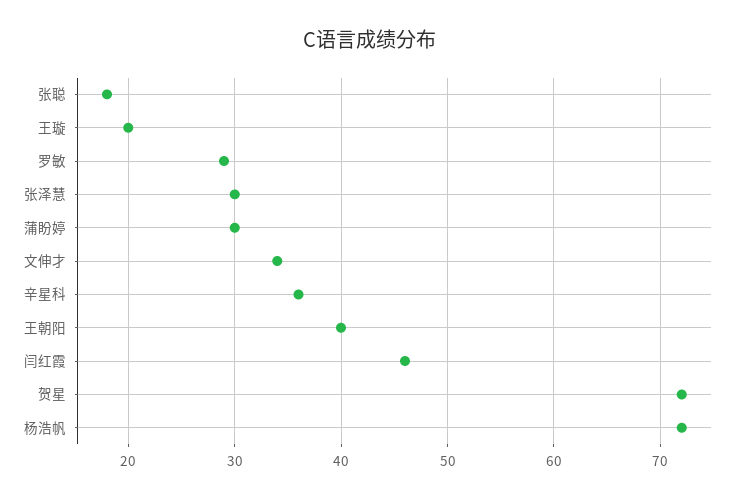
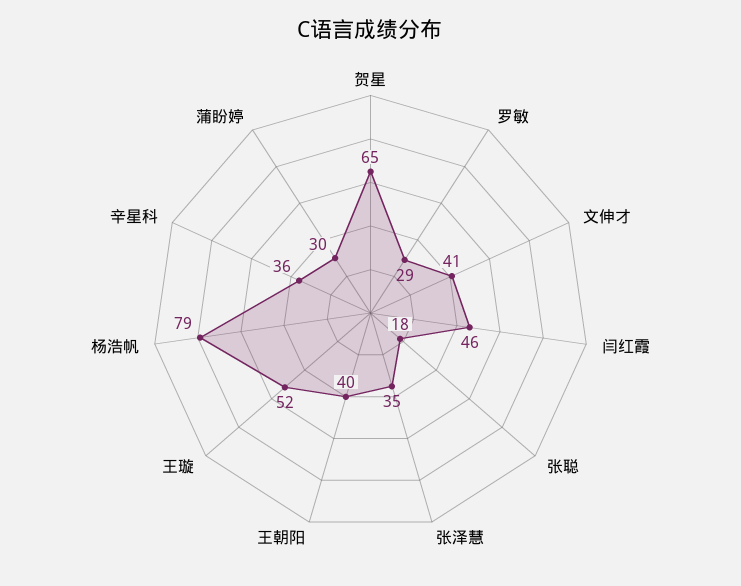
王璇: 20 -> 52
张泽慧: 30 -> 35
文伸才: 34 -> 41
贺星: 72 -> 65
杨浩帆: 72 -> 79

